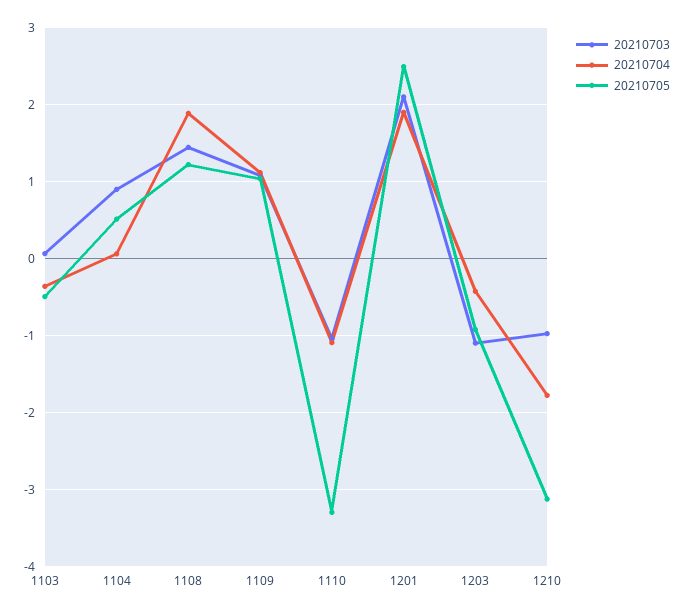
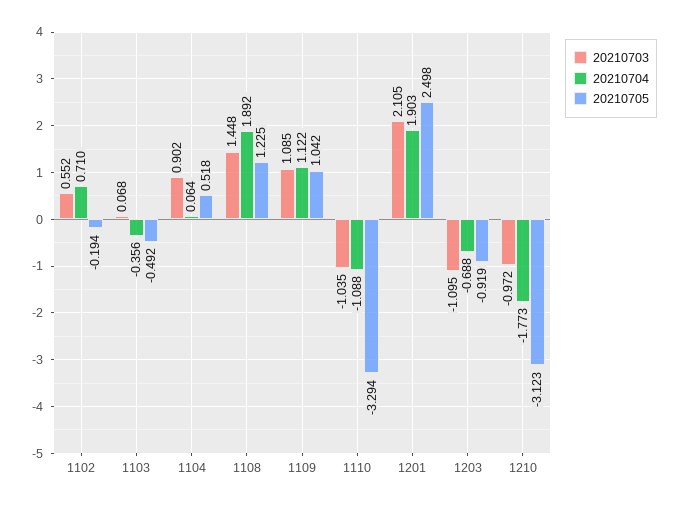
20210704, 1203: -0.4 -> -0.688
20210703, 1102: none -> 0.552
20210704, 1102: none -> 0.71
20210705, 1102: none -> -0.194

